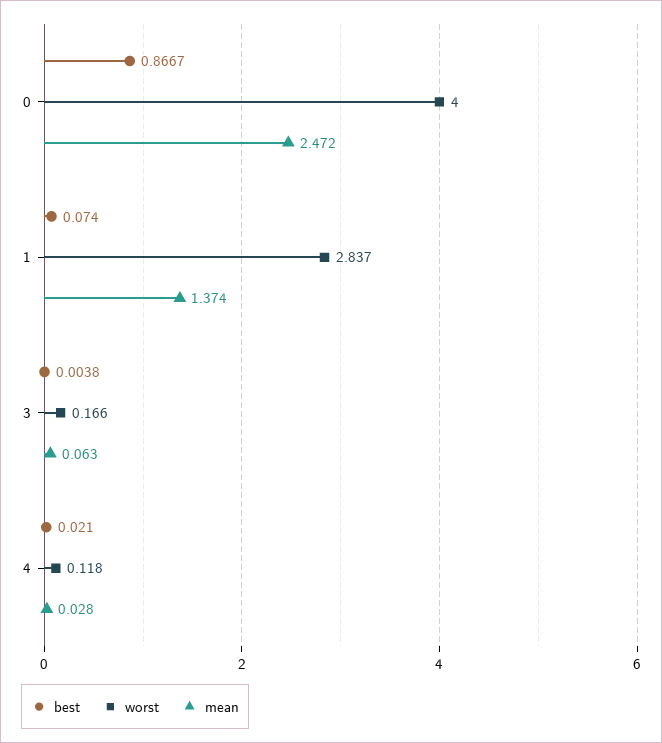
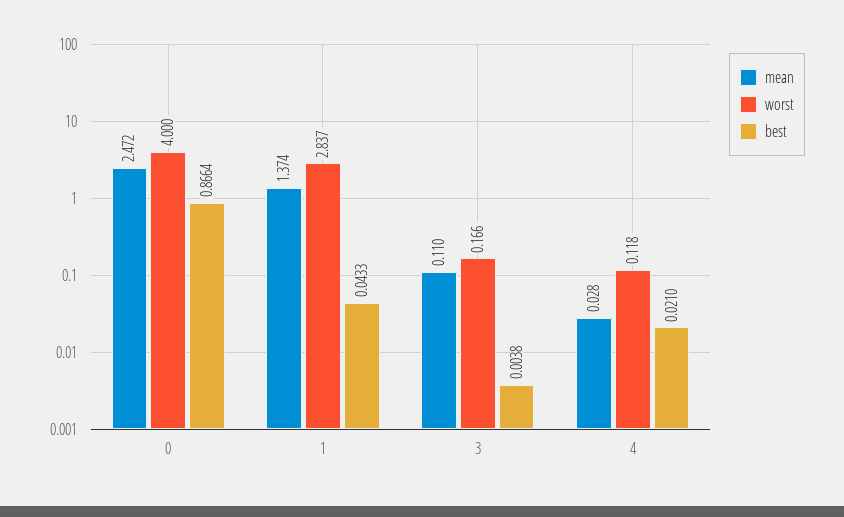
best, 0: 0.8667 -> 0.8664
best, 1: 0.074 -> 0.0433
mean, 3: 0.063 -> 0.11

